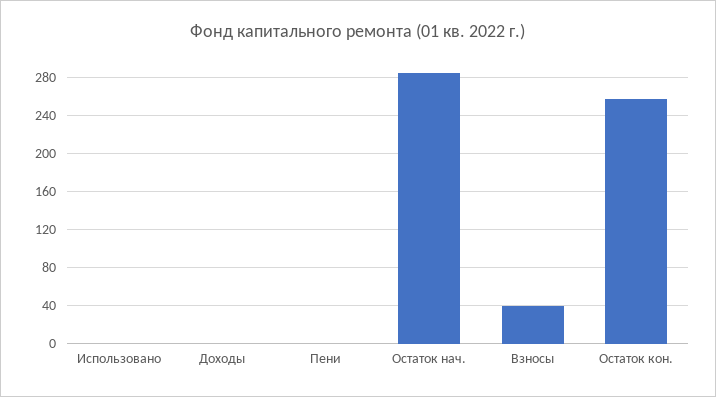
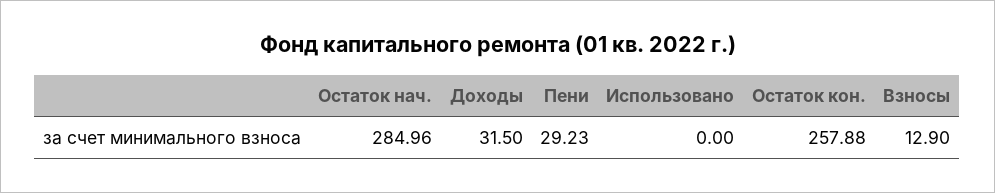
Доходы: 0 -> 31.5
Пени: 0 -> 29.23
Взносы: 40 -> 12.9

